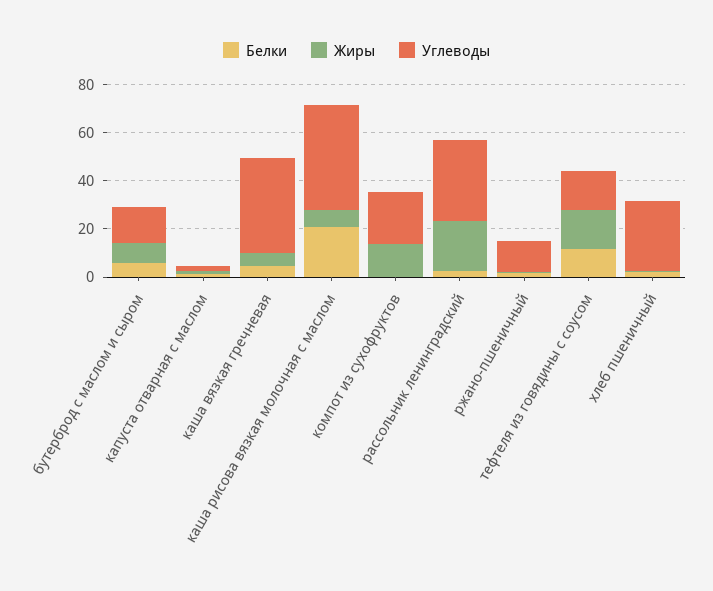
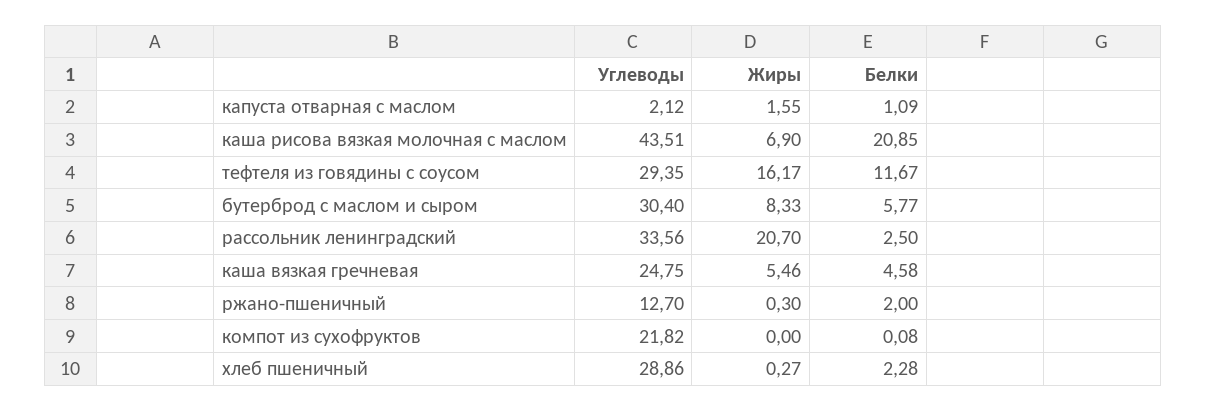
Углеводы, бутерброд с маслом и сыром: 15 -> 30.4
Углеводы, каша вязкая гречневая: 40 -> 24.75
Жиры, компот из сухофруктов: 15 -> 0
Углеводы, тефтеля из говядины с соусом: 15 -> 29.35

